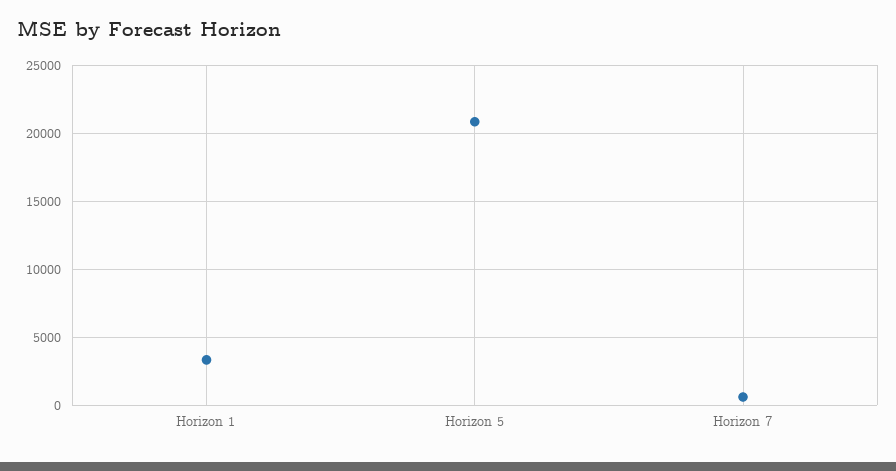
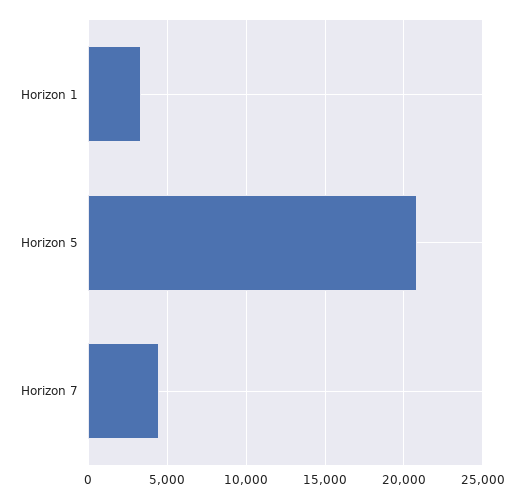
Horizon 7: 500 -> 4500

